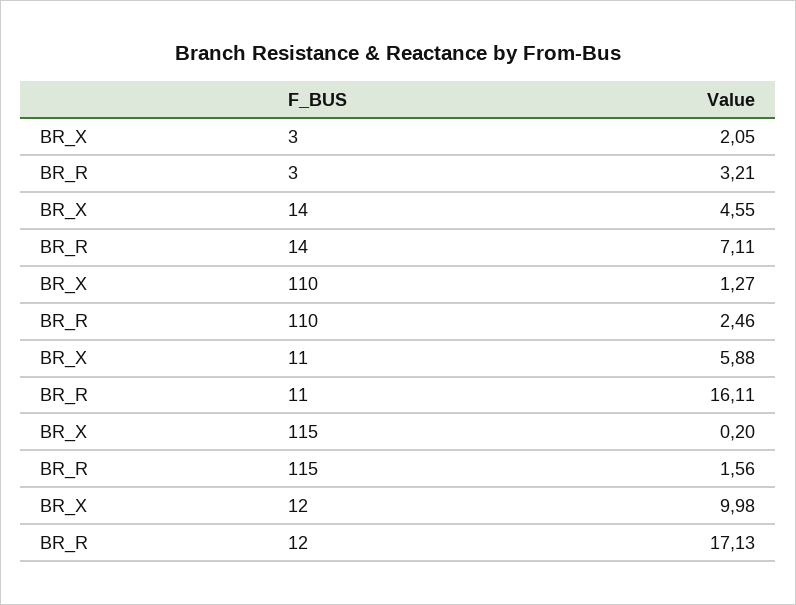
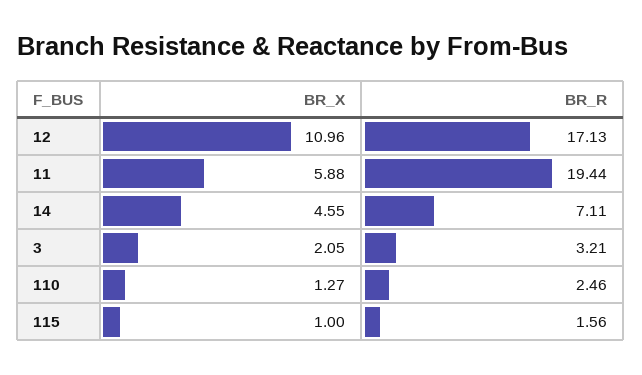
BR_R, 11: 16.11 -> 19.44
BR_X, 115: 0.2 -> 1
BR_X, 12: 9.98 -> 10.96

